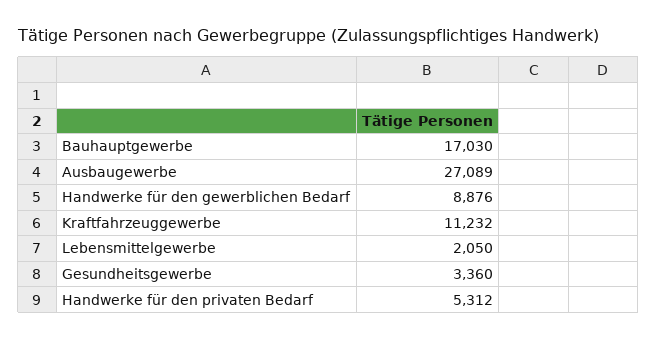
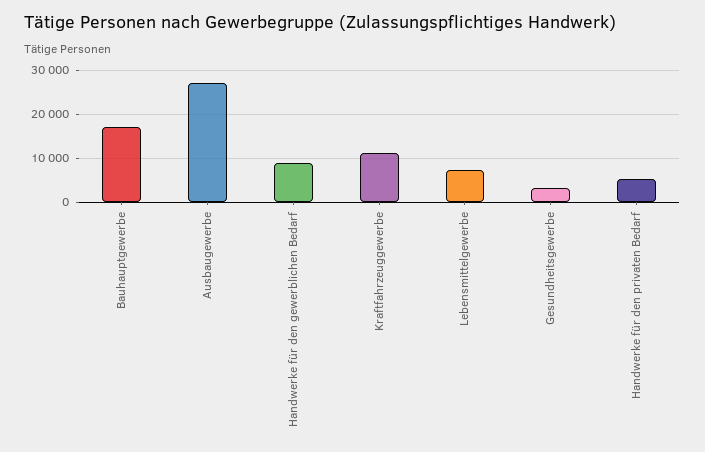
Lebensmittelgewerbe: 2050 -> 8000

